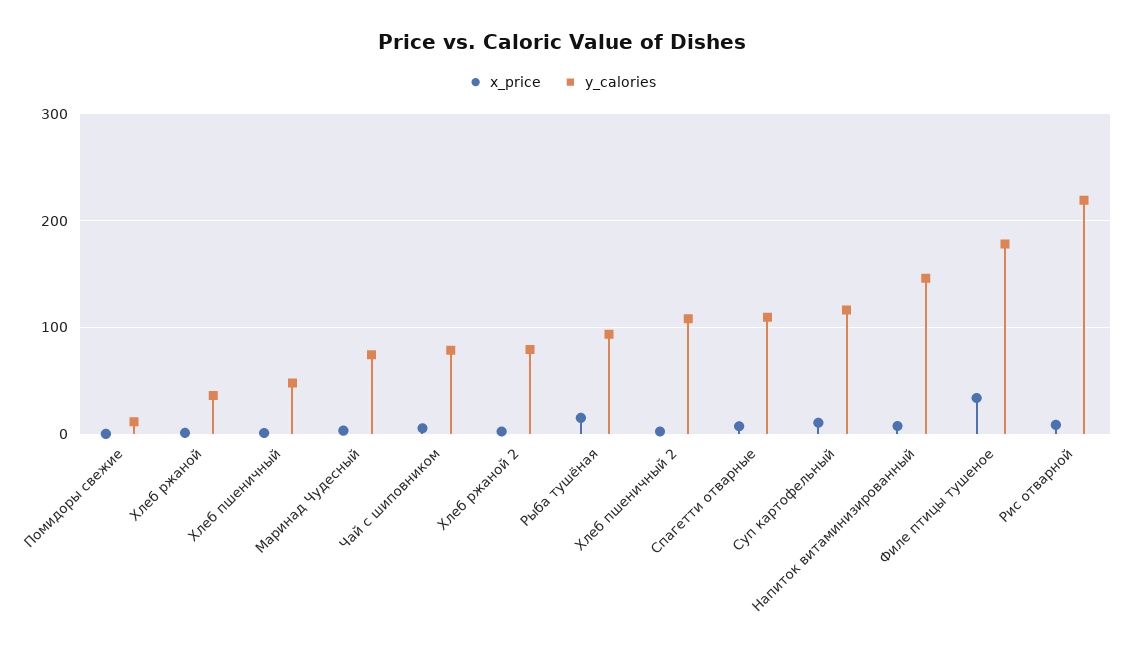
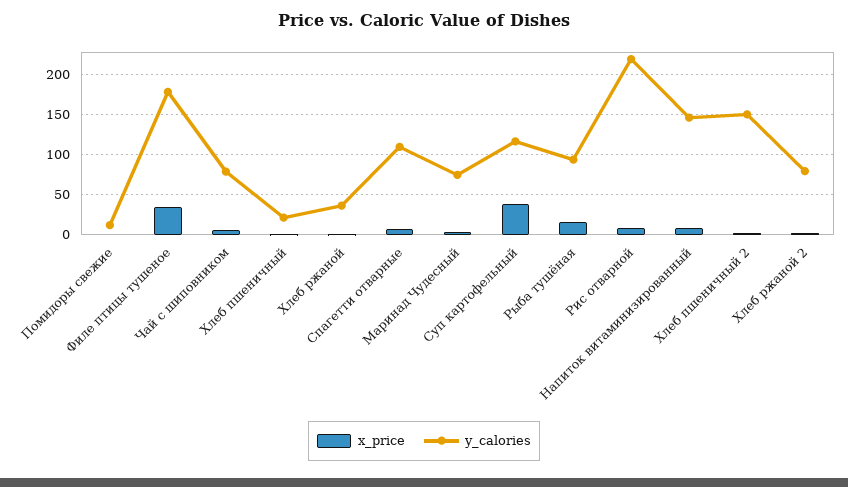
y_calories, Хлеб пшеничный: 50 -> 20
y_calories, Хлеб пшеничный 2: 110 -> 150
x_price, Суп картофельный: 10 -> 40

